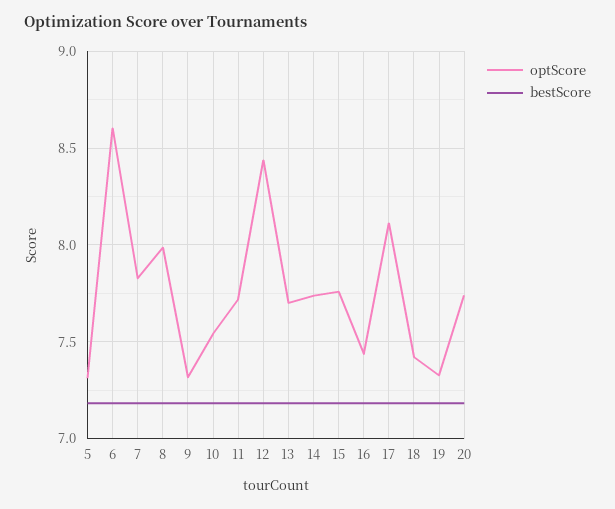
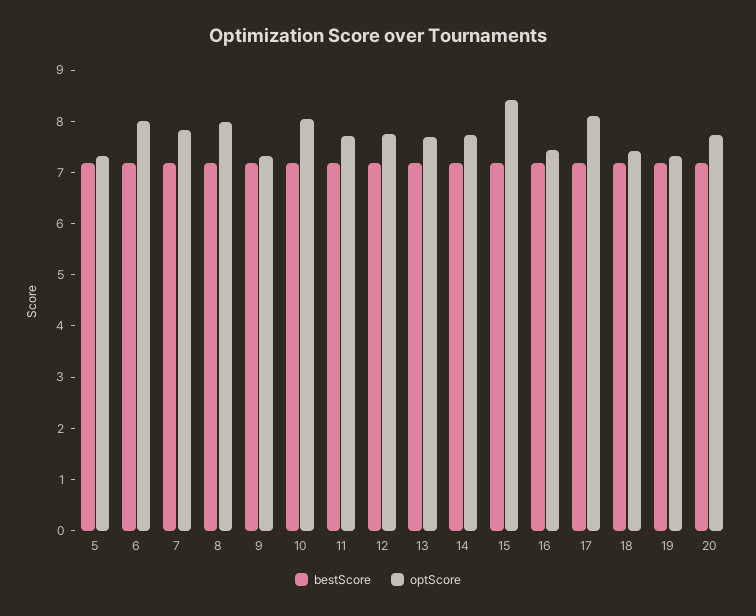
optScore, 6: 8.6 -> 8
optScore, 10: 7.55 -> 8
optScore, 12: 8.45 -> 7.8
optScore, 15: 7.75 -> 8.4

